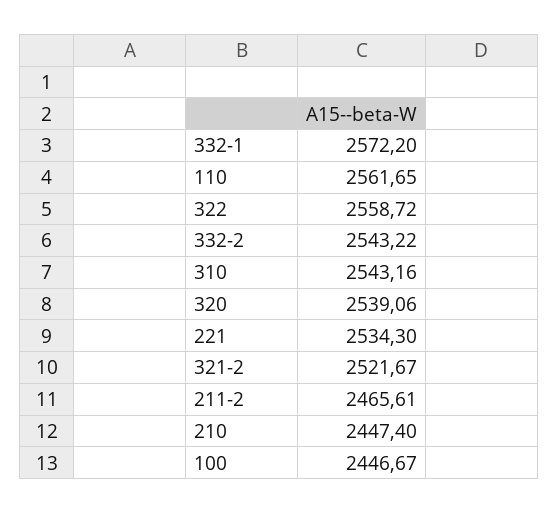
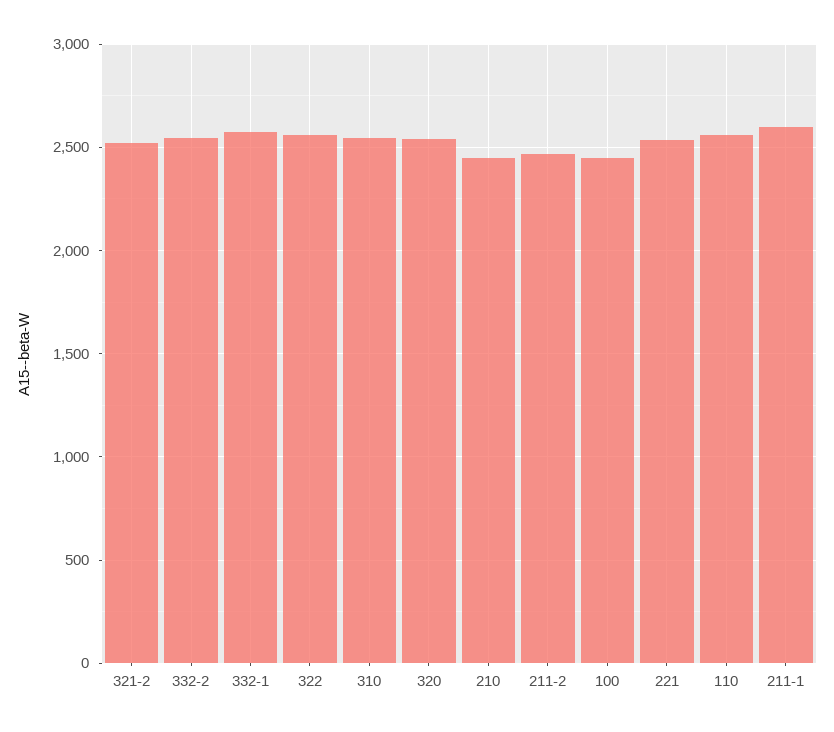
211-1: none -> 2600

